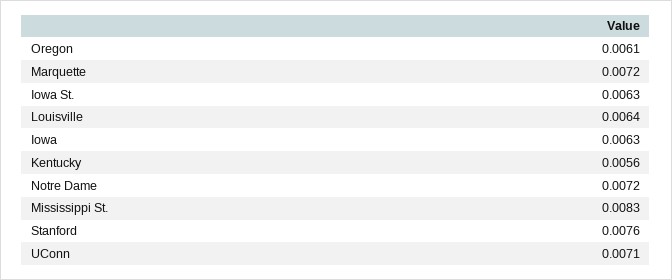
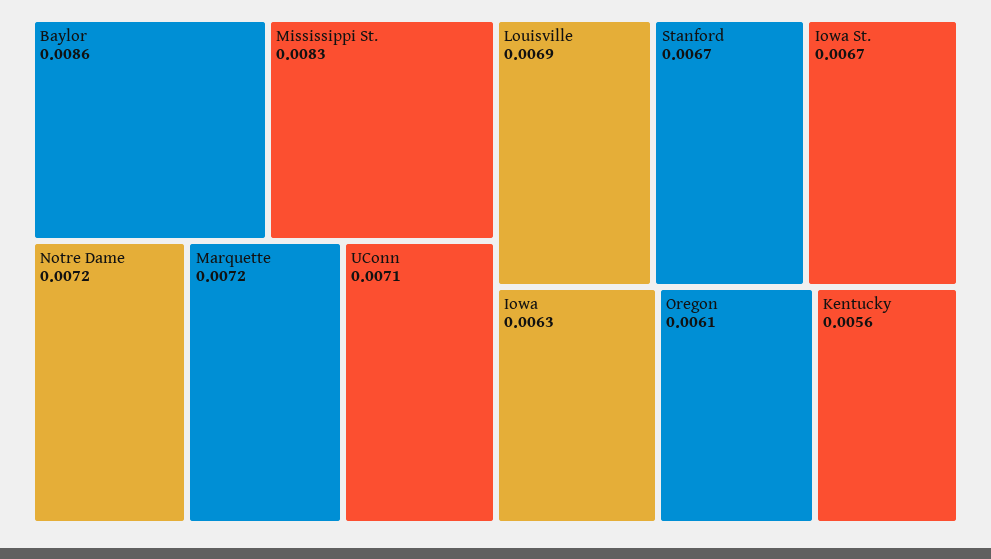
Iowa St.: 0.0063 -> 0.0067
Louisville: 0.0064 -> 0.0069
Stanford: 0.0076 -> 0.0067
Baylor: none -> 0.0086

